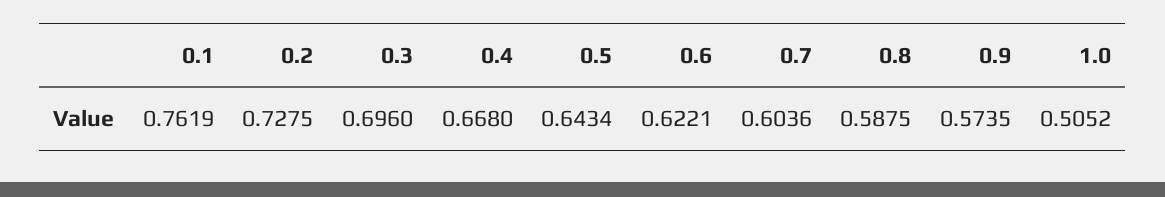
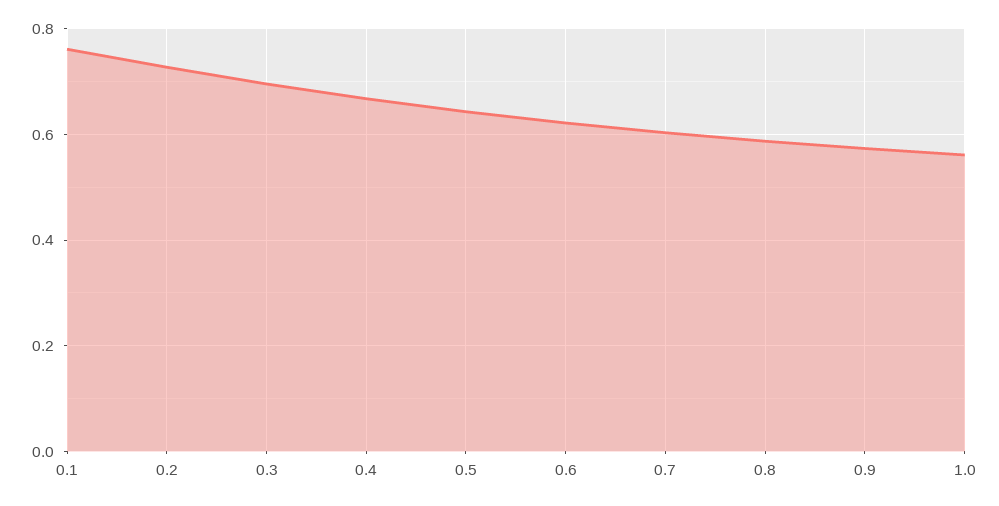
1.0: 0.5052 -> 0.56

